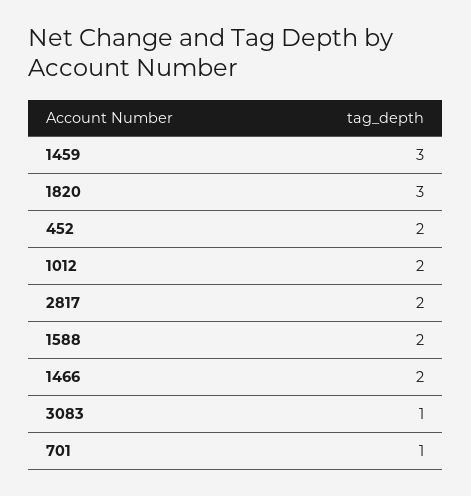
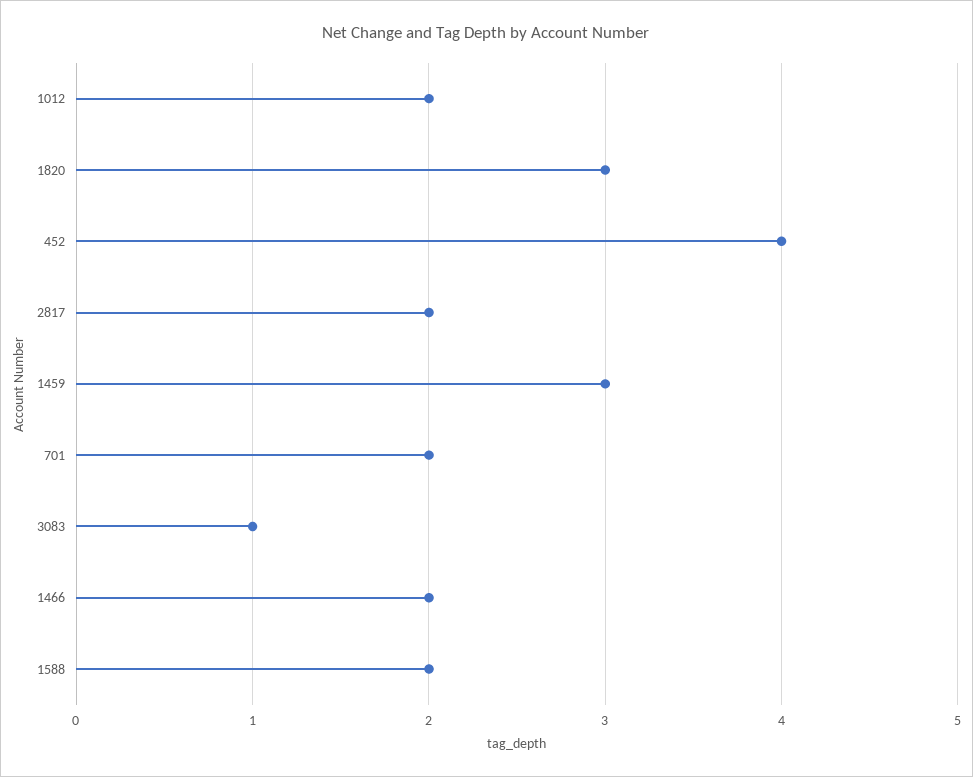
452: 2 -> 4
701: 1 -> 2

